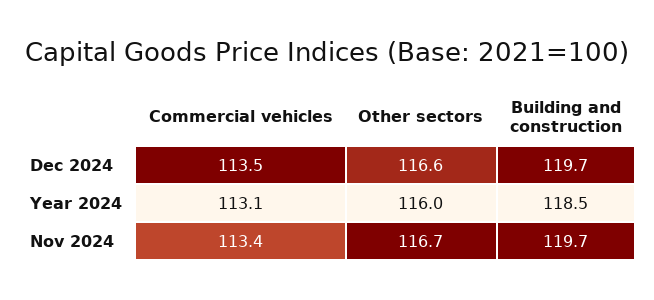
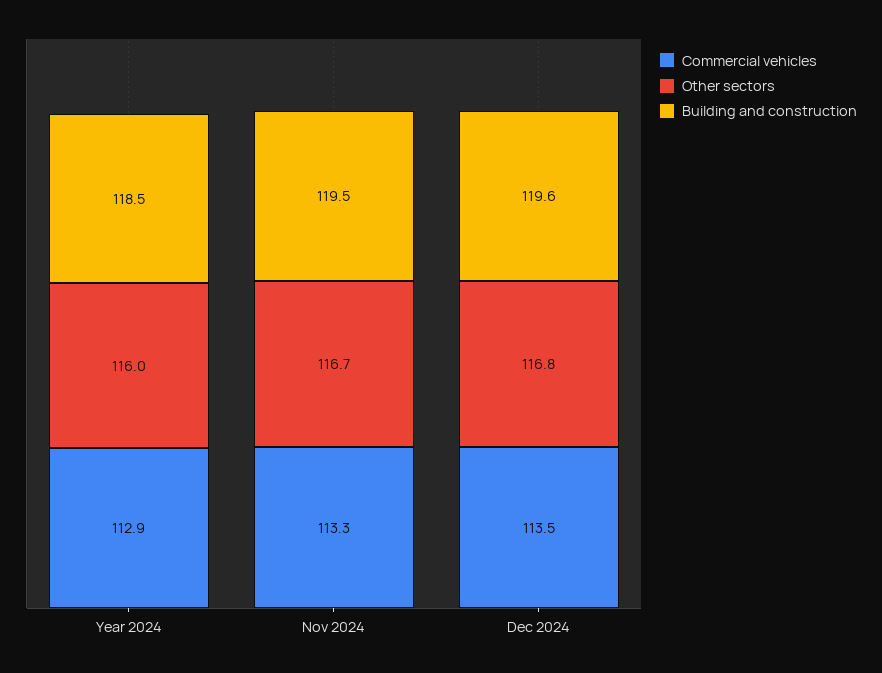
Other sectors, Dec 2024: 116.6 -> 116.8
Building and construction, Dec 2024: 119.7 -> 119.6
Commercial vehicles, Year 2024: 113.1 -> 112.9
Commercial vehicles, Nov 2024: 113.4 -> 113.3
Building and construction, Nov 2024: 119.7 -> 119.5

